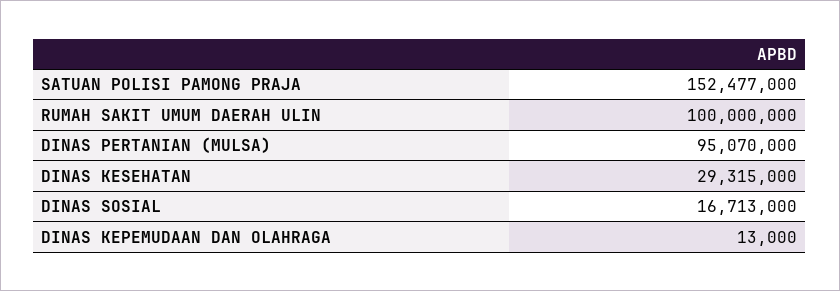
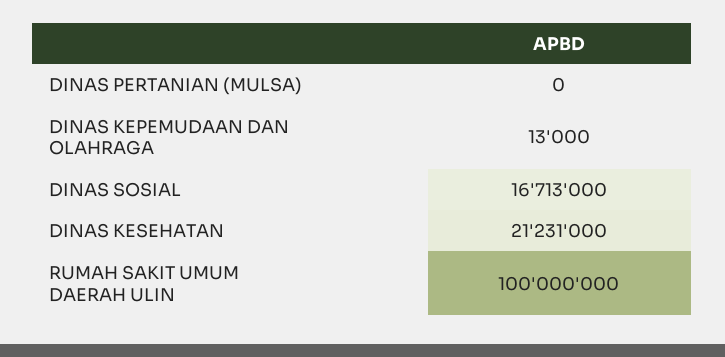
SATUAN POLISI PAMONG PRAJA: 152477000 -> none
DINAS PERTANIAN (MULSA): 95070000 -> 0
DINAS KESEHATAN: 29315000 -> 21231000

